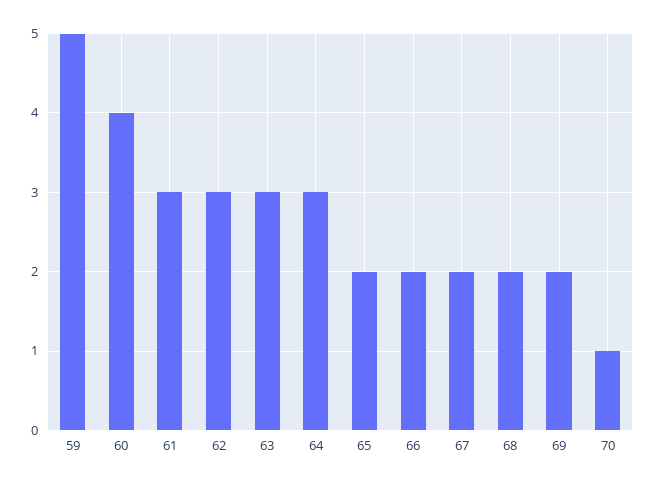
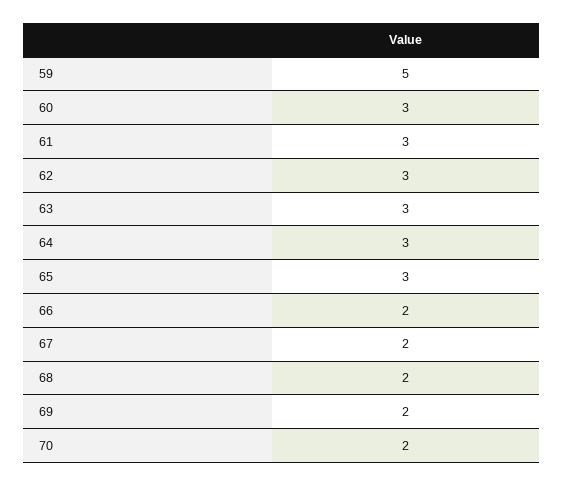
60: 4 -> 3
65: 2 -> 3
70: 1 -> 2

